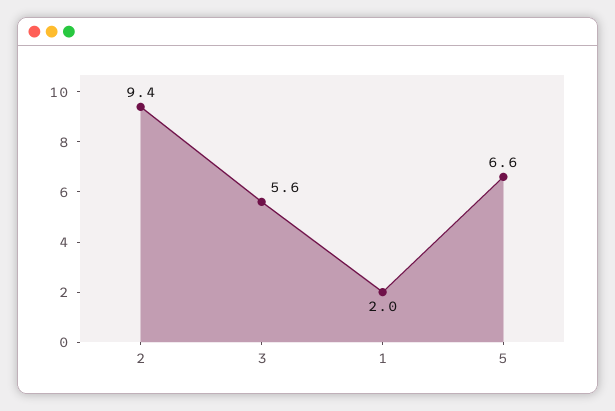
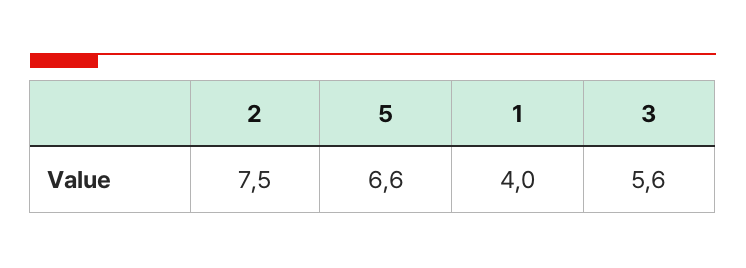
2: 9.4 -> 7.5
1: 2 -> 4

